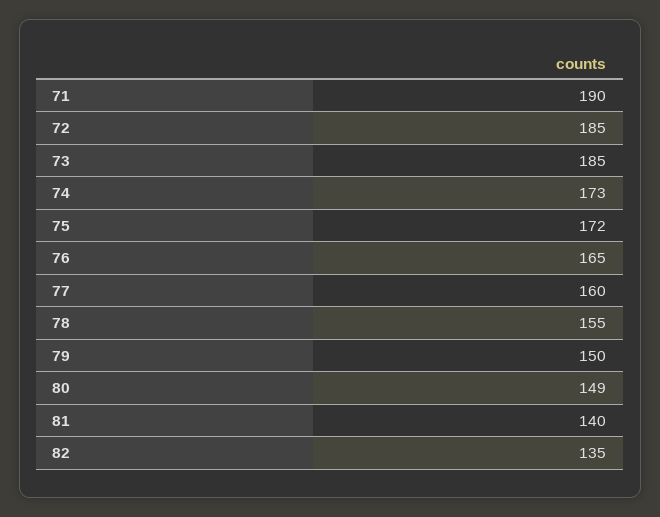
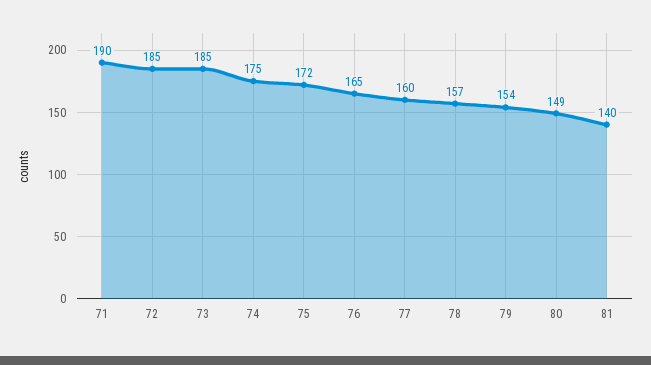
74: 173 -> 175
78: 155 -> 157
79: 150 -> 154
82: 135 -> none

